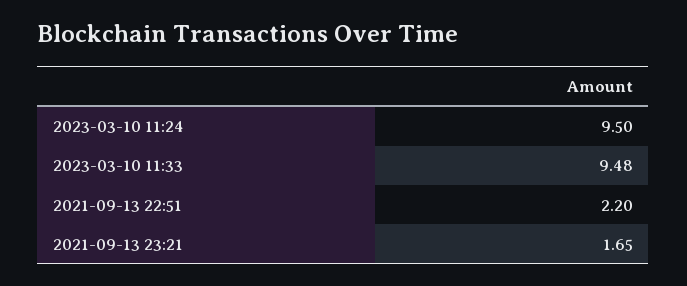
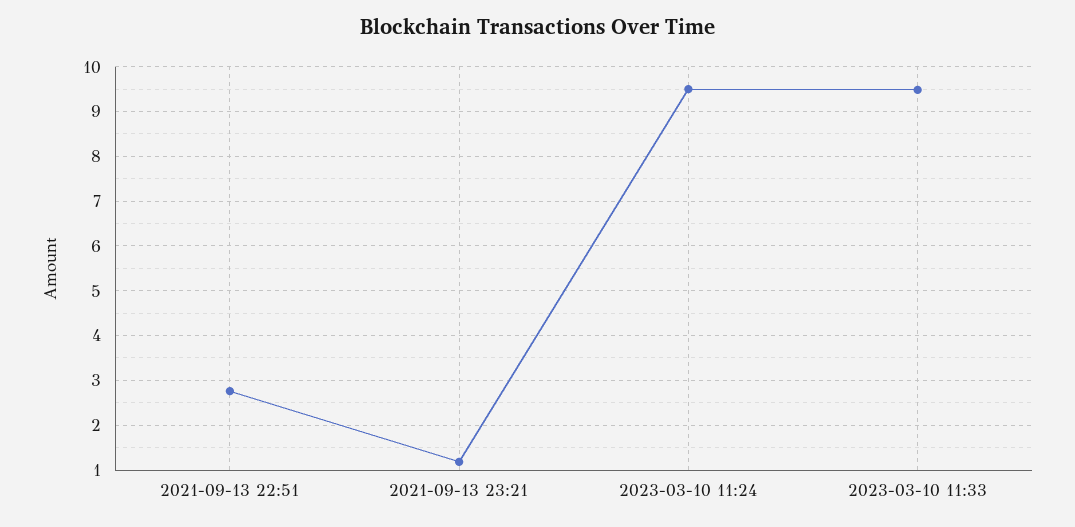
2021-09-13 22:51: 2.2 -> 2.8
2021-09-13 23:21: 1.65 -> 1.2

